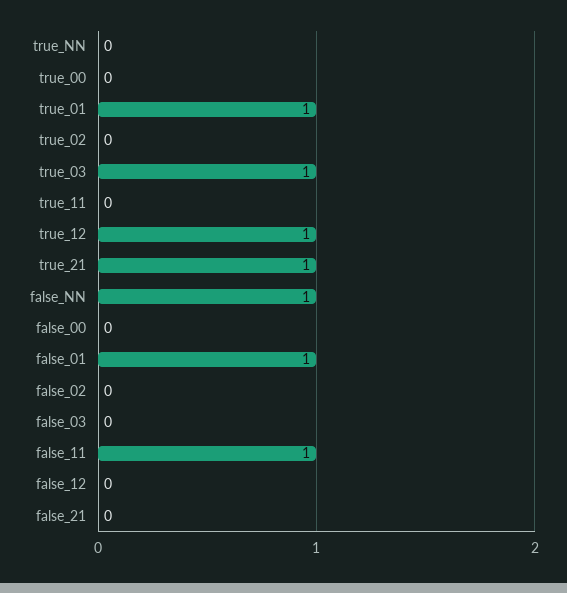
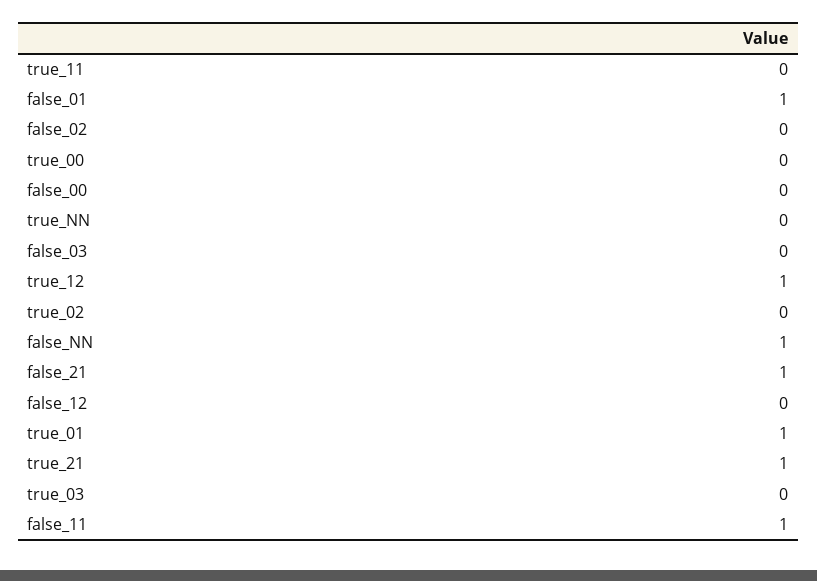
true_03: 1 -> 0
false_21: 0 -> 1

